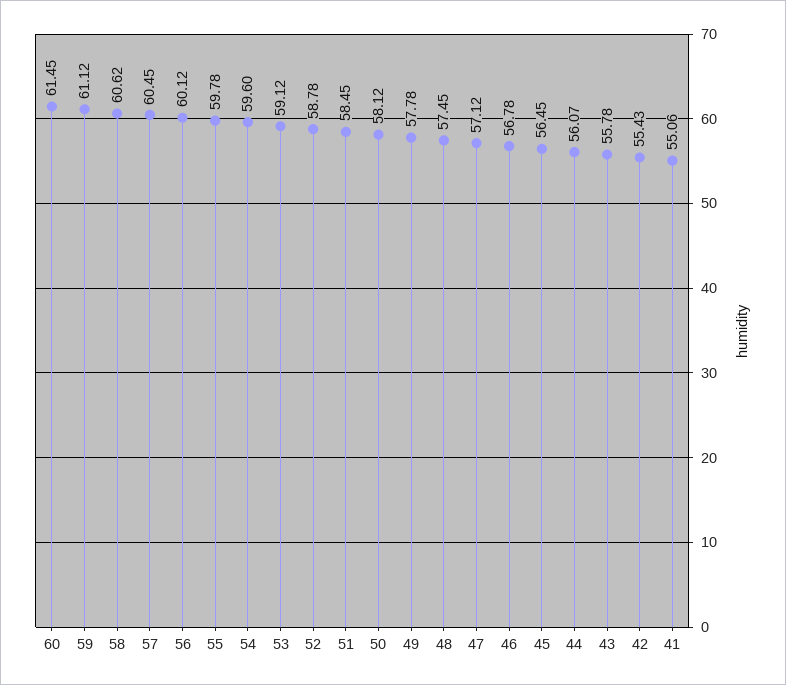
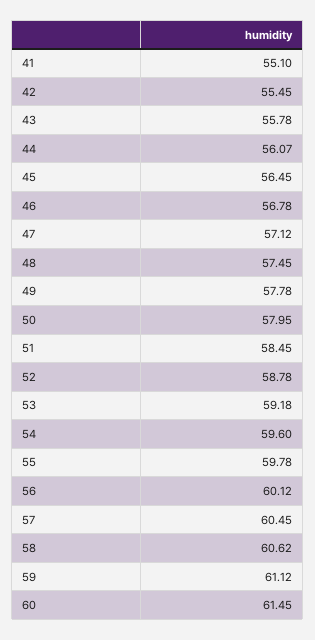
53: 59.12 -> 59.18
50: 58.12 -> 57.95
42: 55.43 -> 55.45
41: 55.06 -> 55.1

